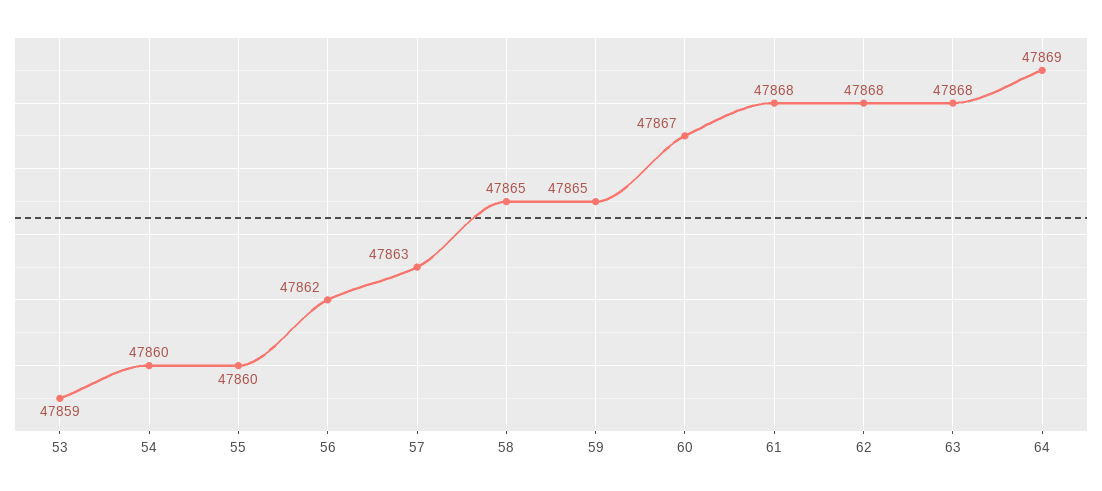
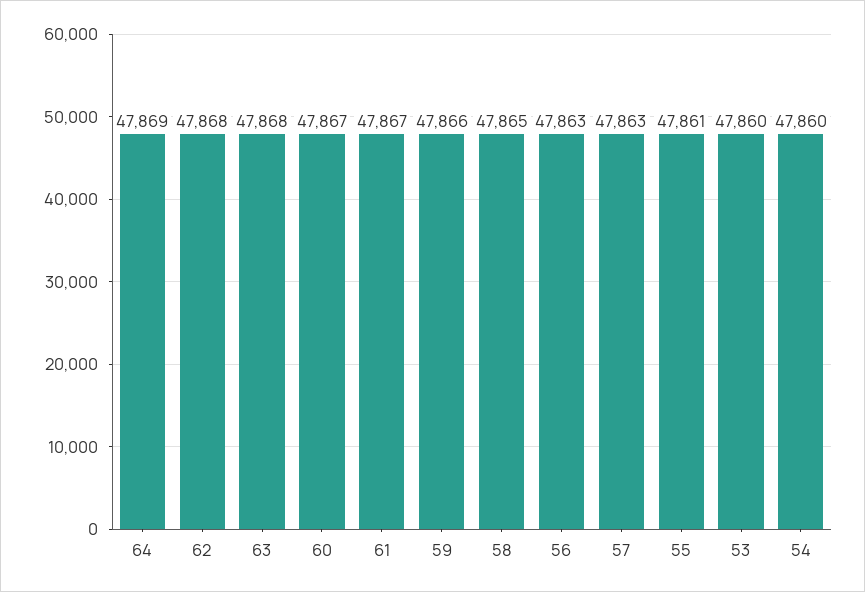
53: 47859 -> 47860
55: 47860 -> 47861
56: 47862 -> 47863
59: 47865 -> 47866
61: 47868 -> 47867

